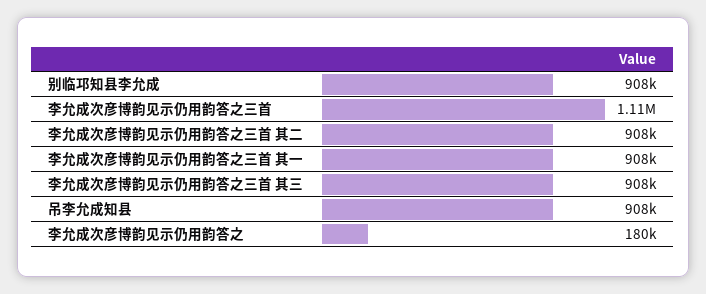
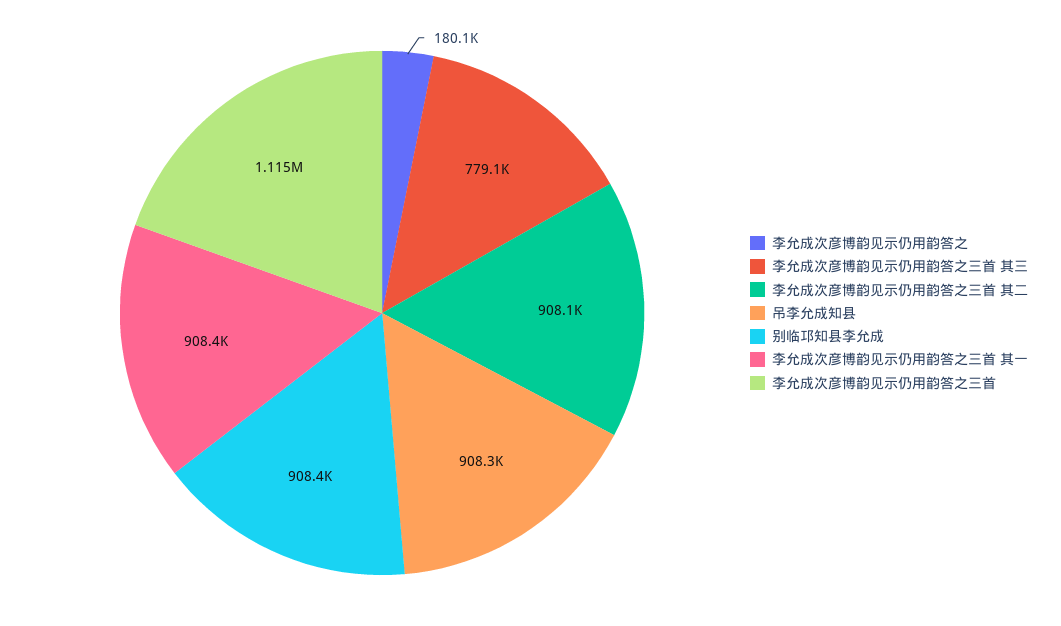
李允成次彦博韵见示仍用韵答之三首 其三: 908000 -> 779100

